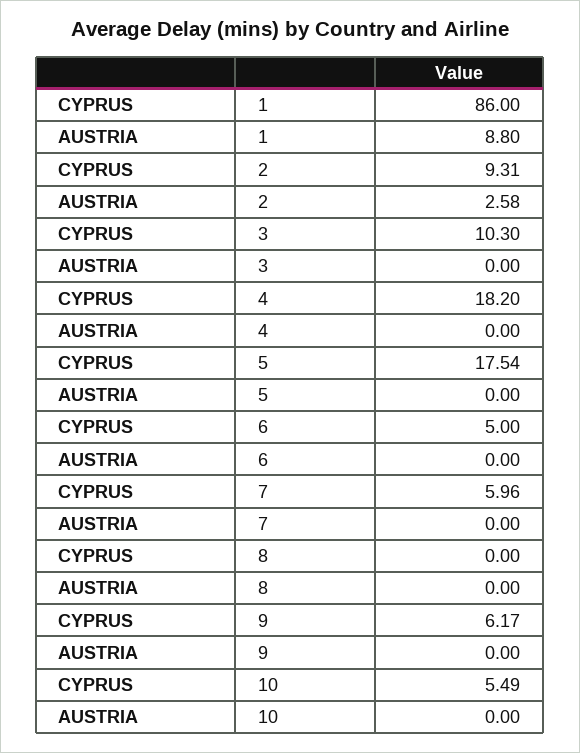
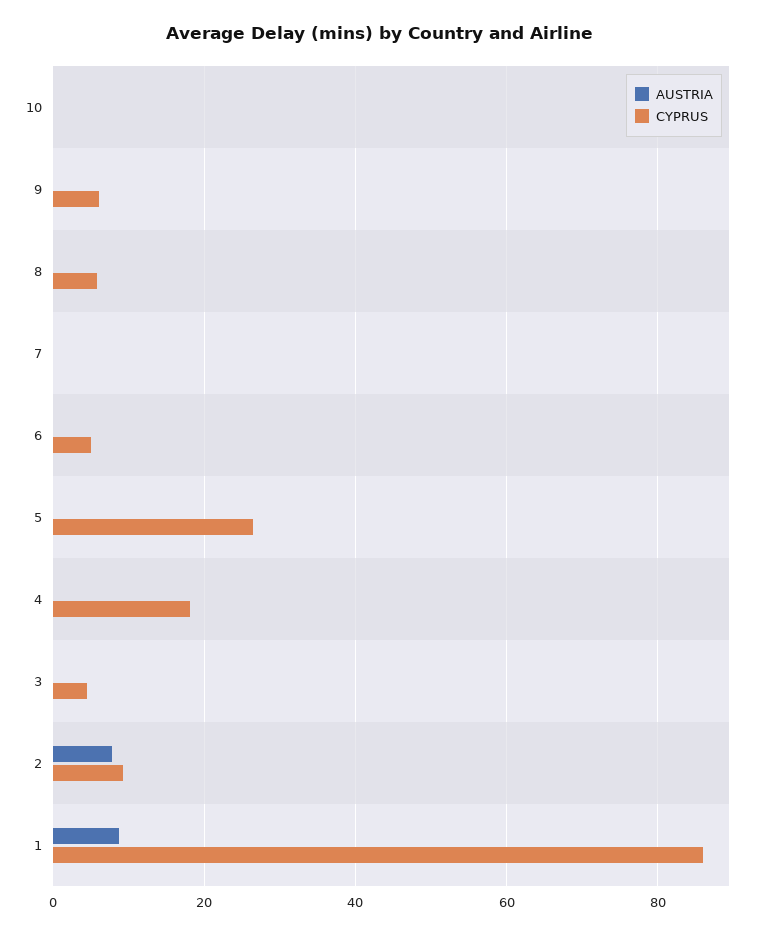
AUSTRIA, 2: 2.58 -> 8
CYPRUS, 3: 10.3 -> 4
CYPRUS, 5: 17.54 -> 26
CYPRUS, 7: 5.96 -> 0
CYPRUS, 8: 0 -> 6
CYPRUS, 10: 5.49 -> 0

